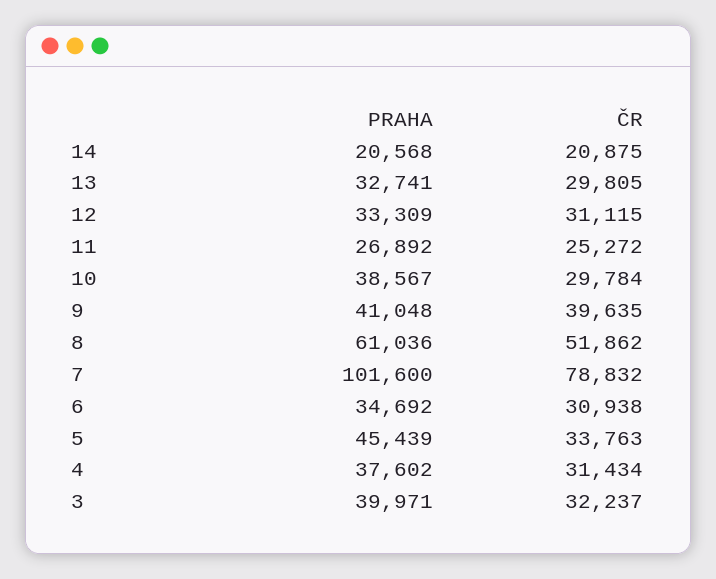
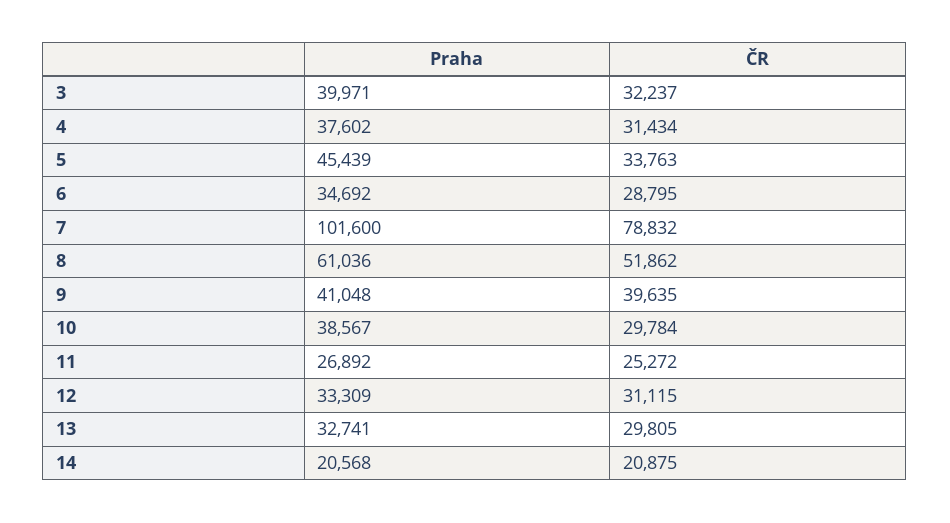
ČR, 6: 30938 -> 28795

